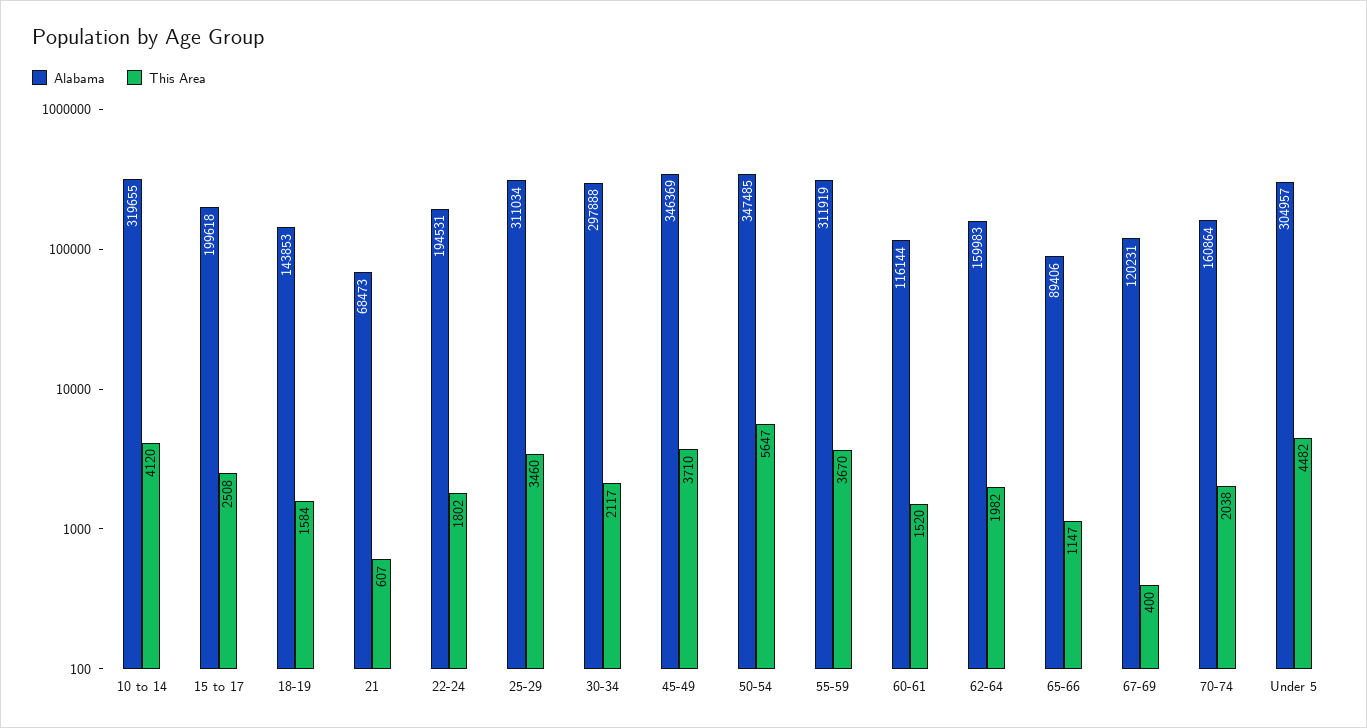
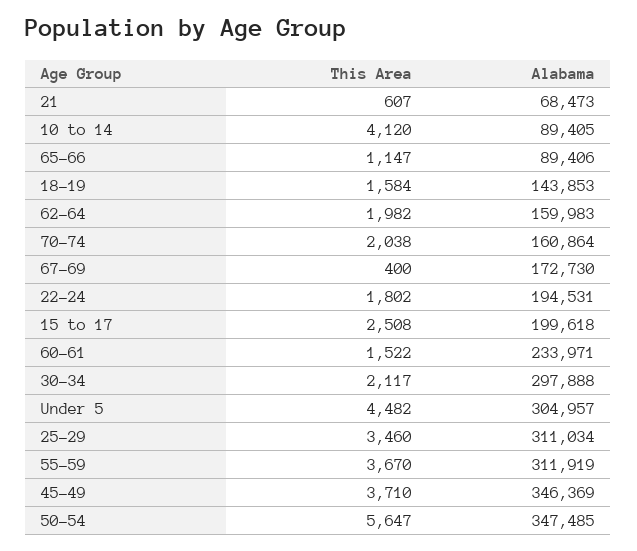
Alabama, 10 to 14: 319655 -> 89405
Alabama, 60-61: 116144 -> 233971
This Area, 60-61: 1520 -> 1522
Alabama, 67-69: 120231 -> 172730

